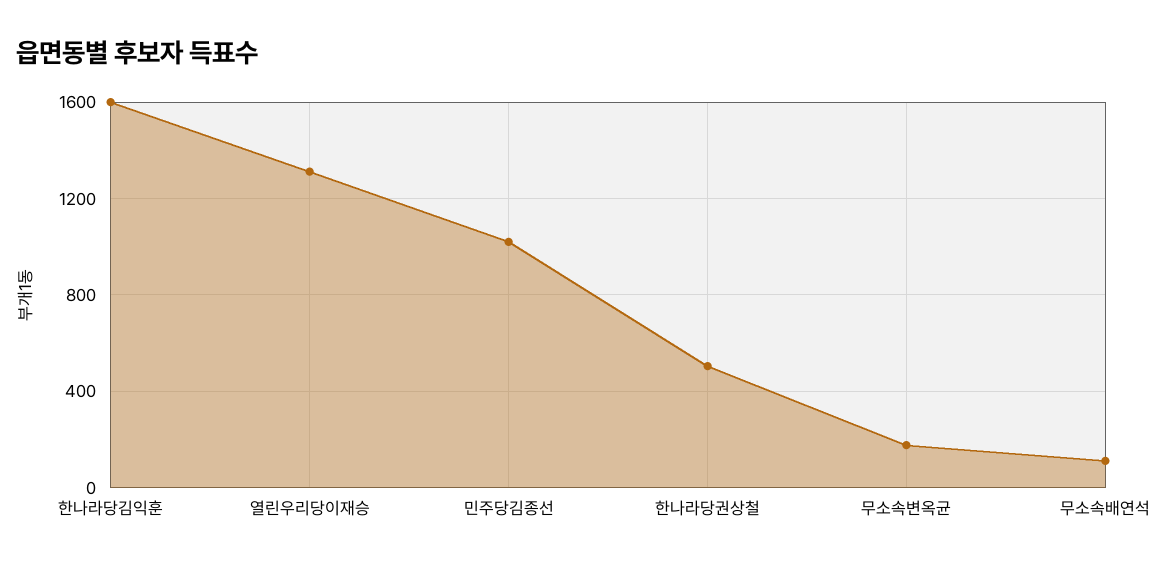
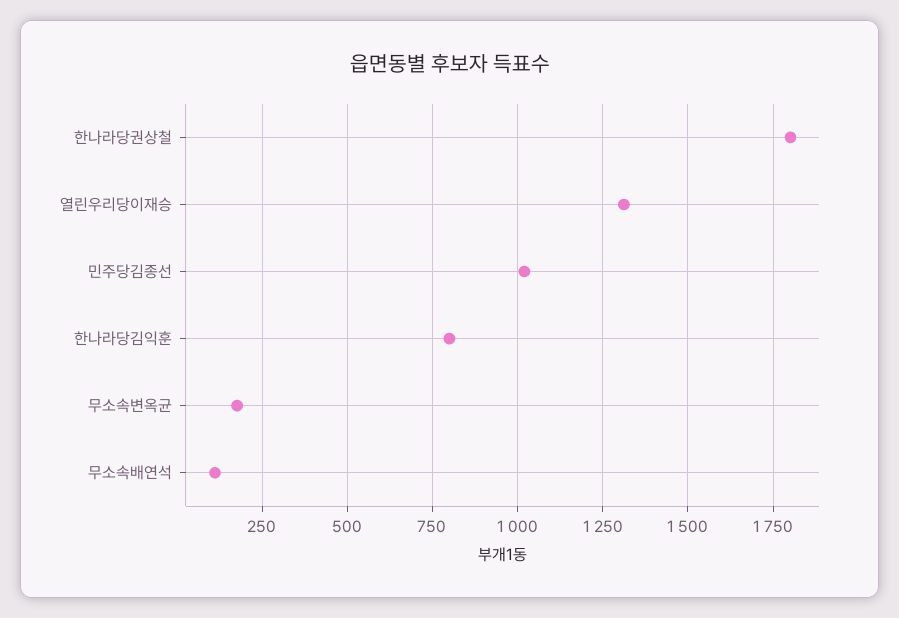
한나라당김익훈: 1600 -> 800
한나라당권상철: 500 -> 1800

